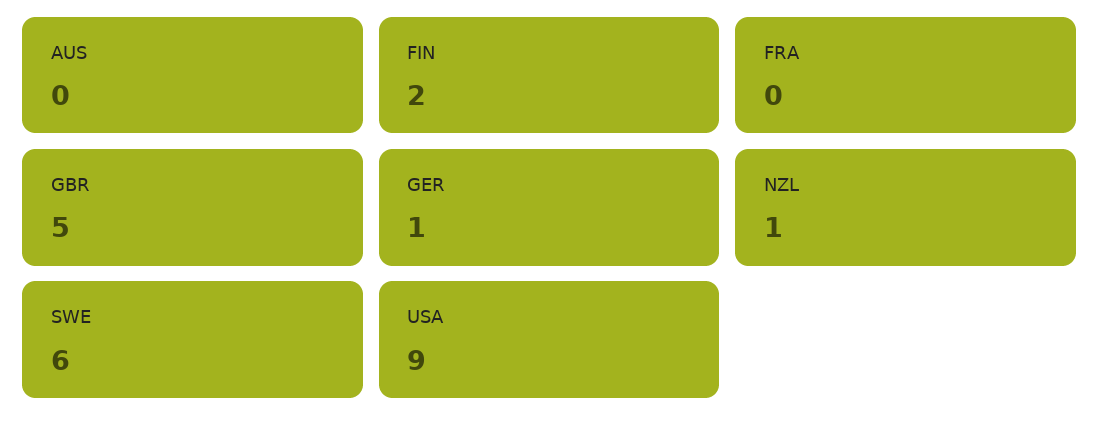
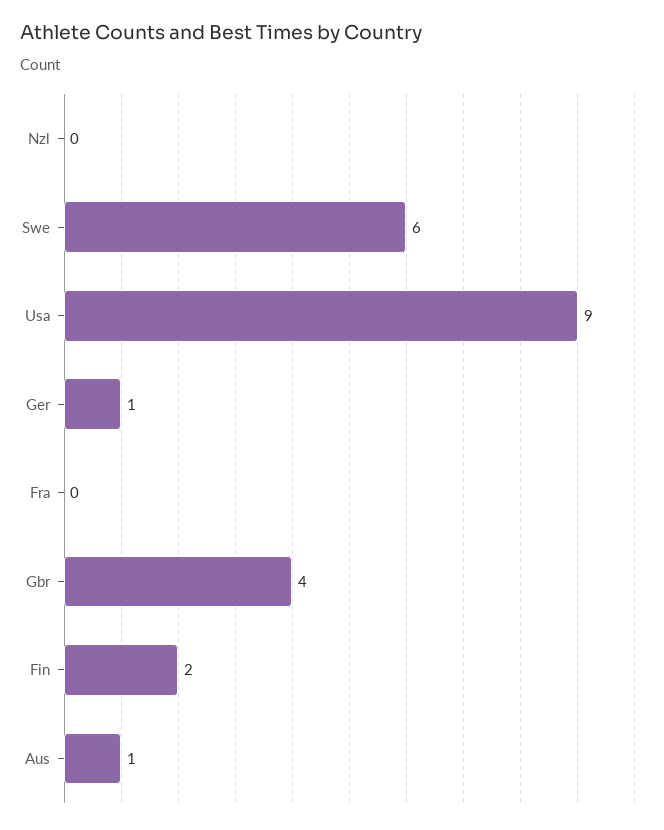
AUS: 0 -> 1
GBR: 5 -> 4
NZL: 1 -> 0

